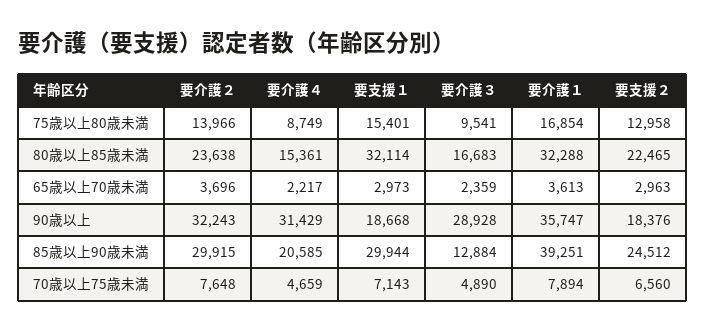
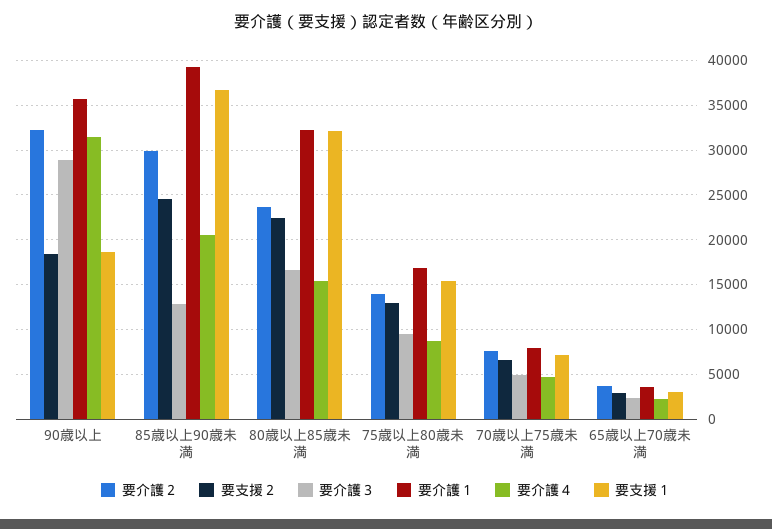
要支援１, 85歳以上90歳未満: 29944 -> 37000

